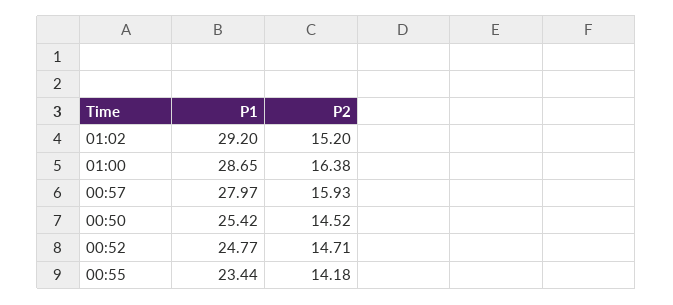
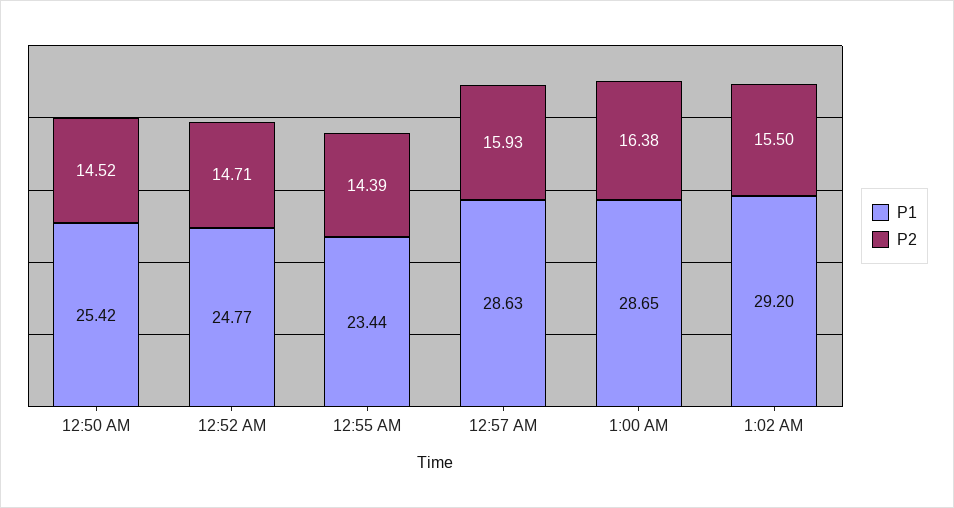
P2, 01:02: 15.2 -> 15.5
P1, 00:57: 27.97 -> 28.63
P2, 00:55: 14.18 -> 14.39

